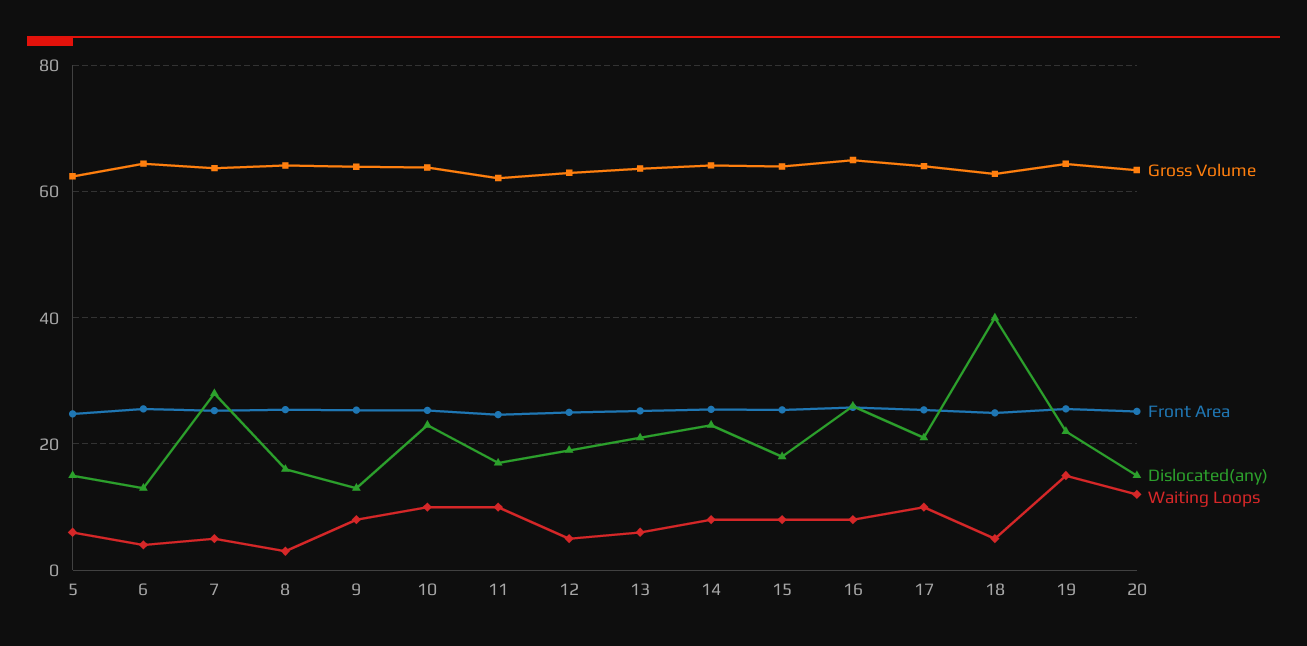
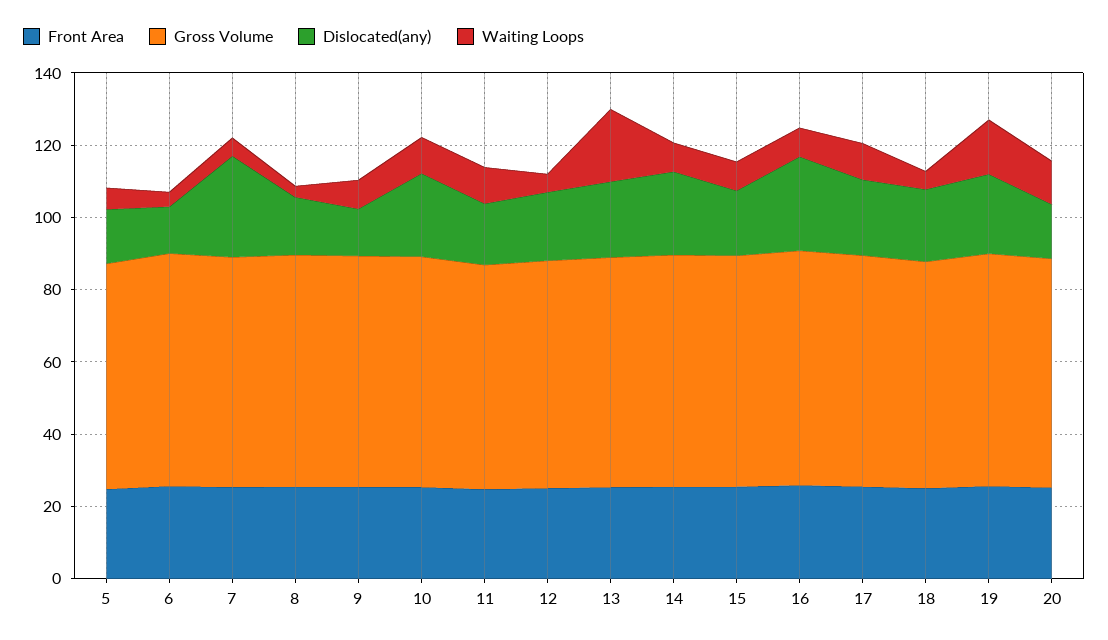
Waiting Loops, 13: 6 -> 20
Dislocated(any), 18: 40 -> 20

